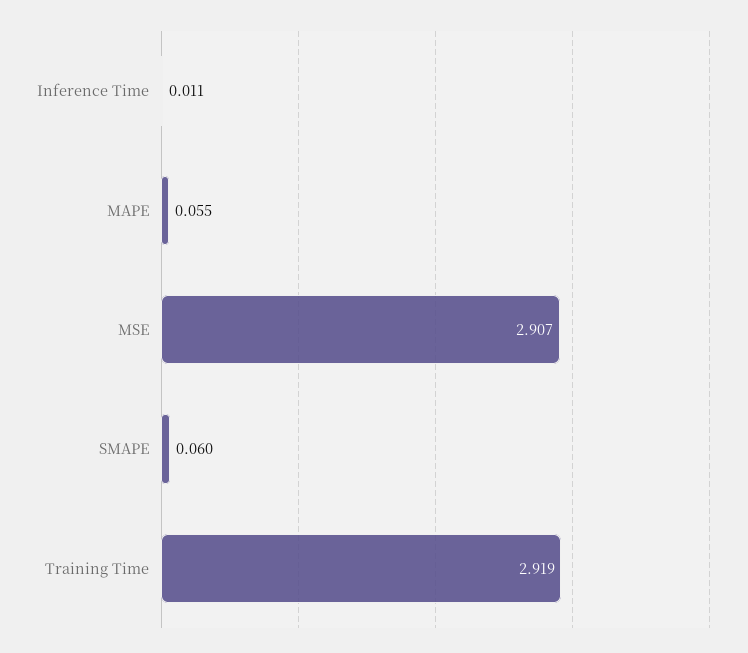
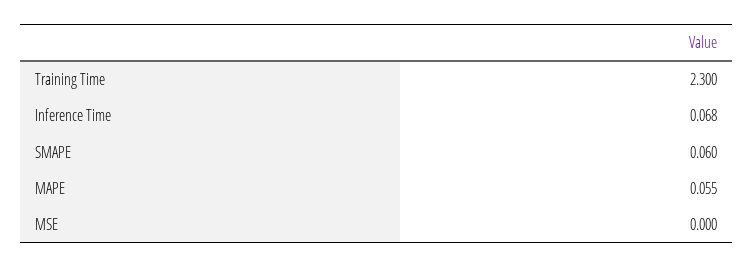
Inference Time: 0.011 -> 0.068
MSE: 2.907 -> 0
Training Time: 2.919 -> 2.3

